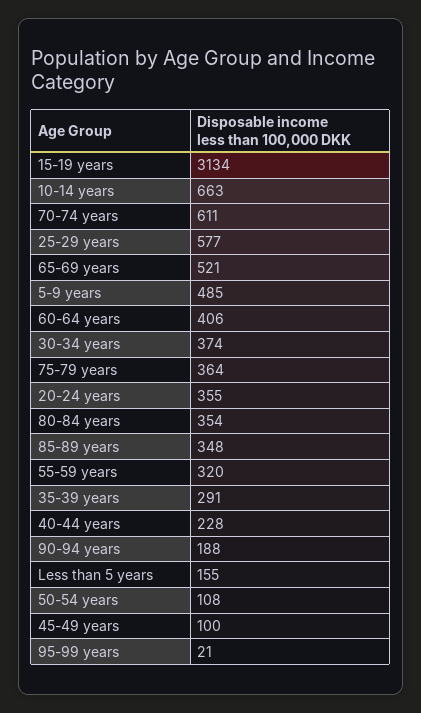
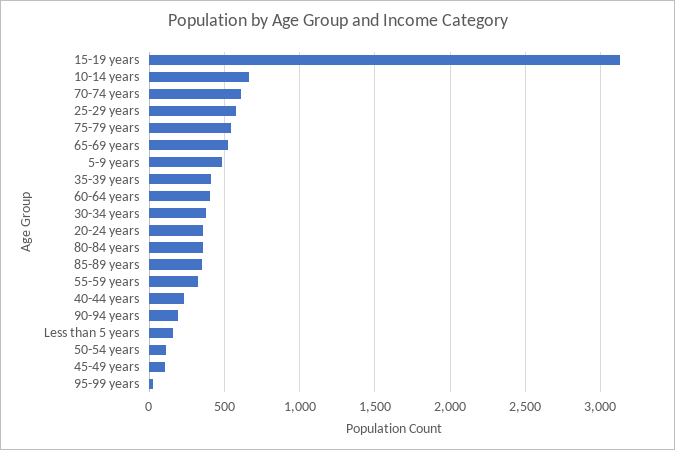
75-79 years: 364 -> 550
35-39 years: 291 -> 400

